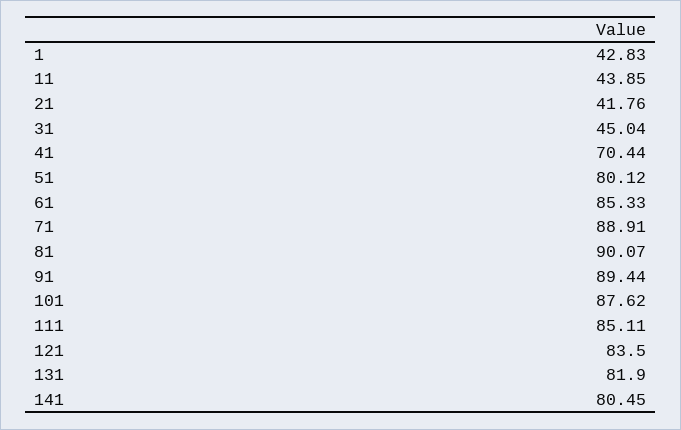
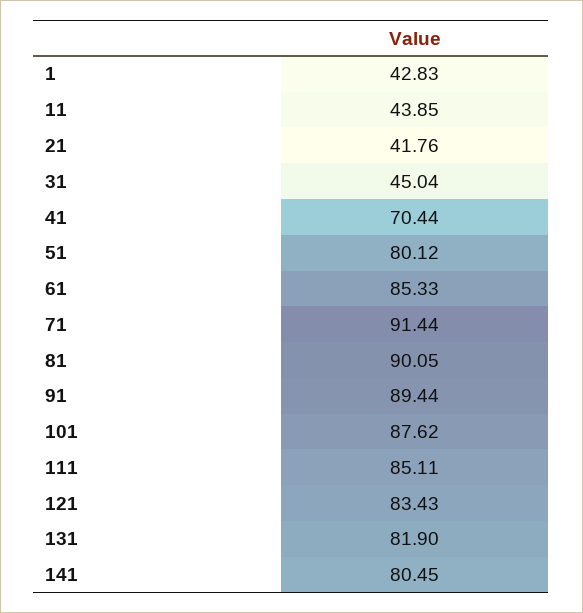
71: 88.91 -> 91.44
81: 90.07 -> 90.05
121: 83.5 -> 83.43

